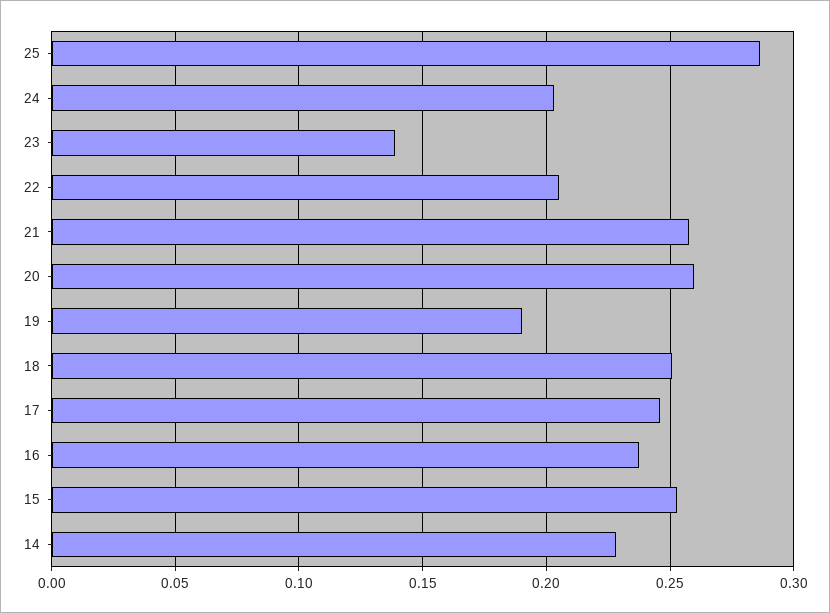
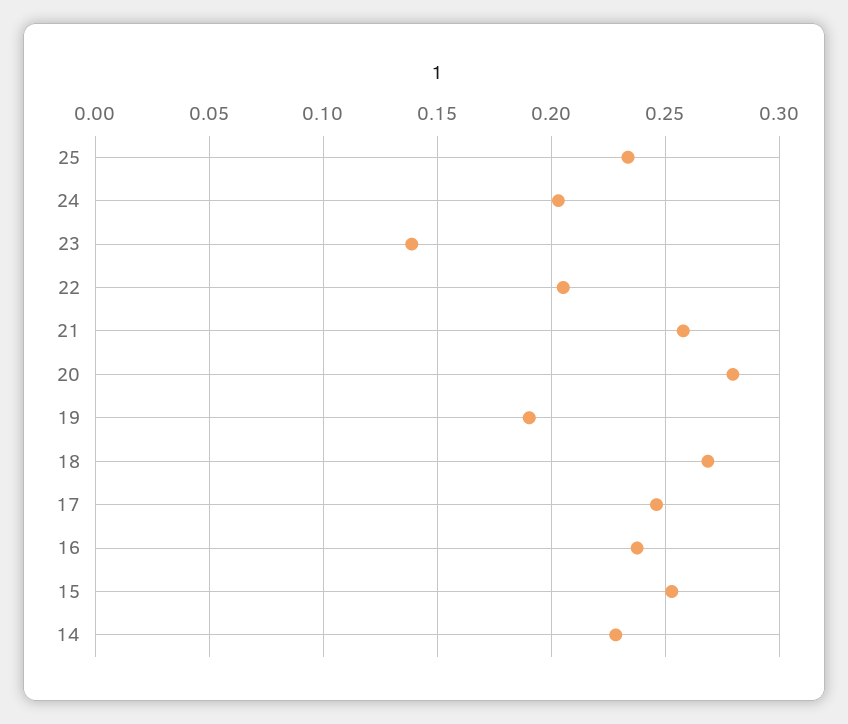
25: 0.285 -> 0.235
20: 0.26 -> 0.28
18: 0.25 -> 0.27

